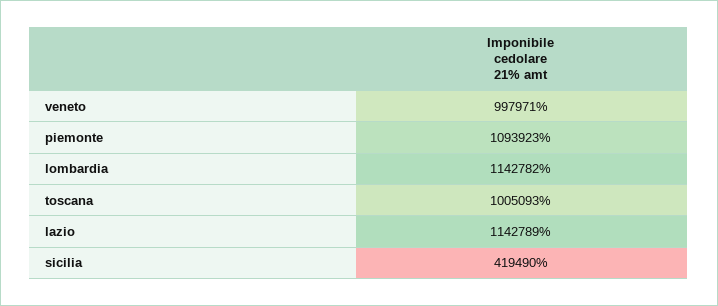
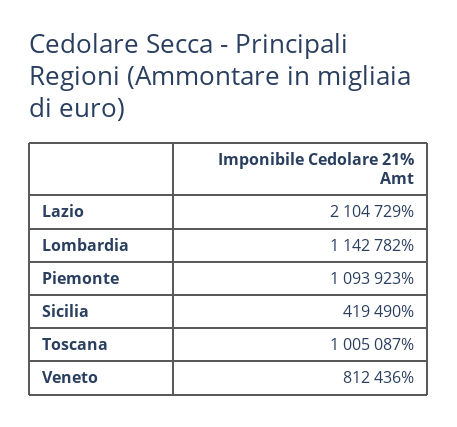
veneto: 997971 -> 812436
toscana: 1005093 -> 1005087
lazio: 1142789 -> 2104729

